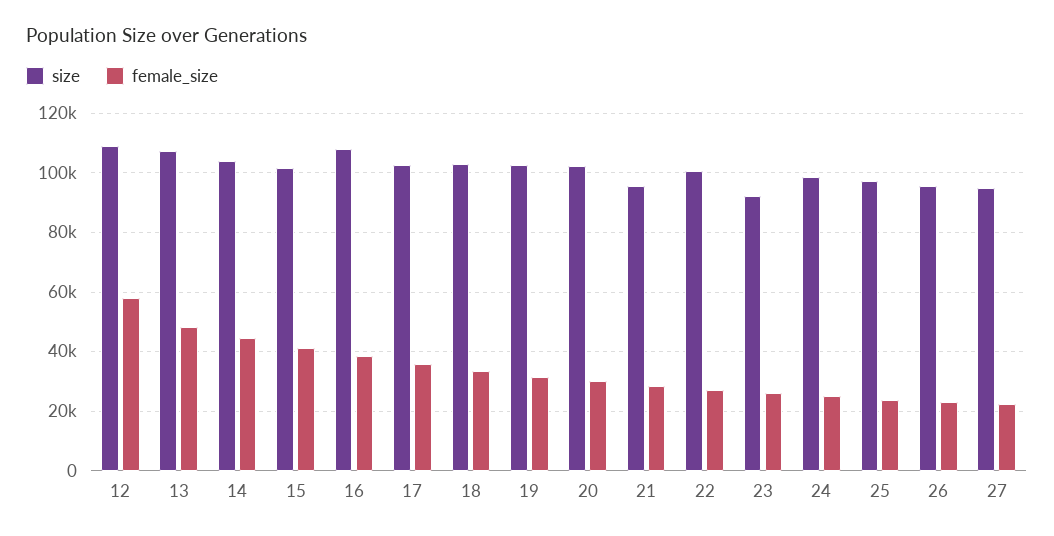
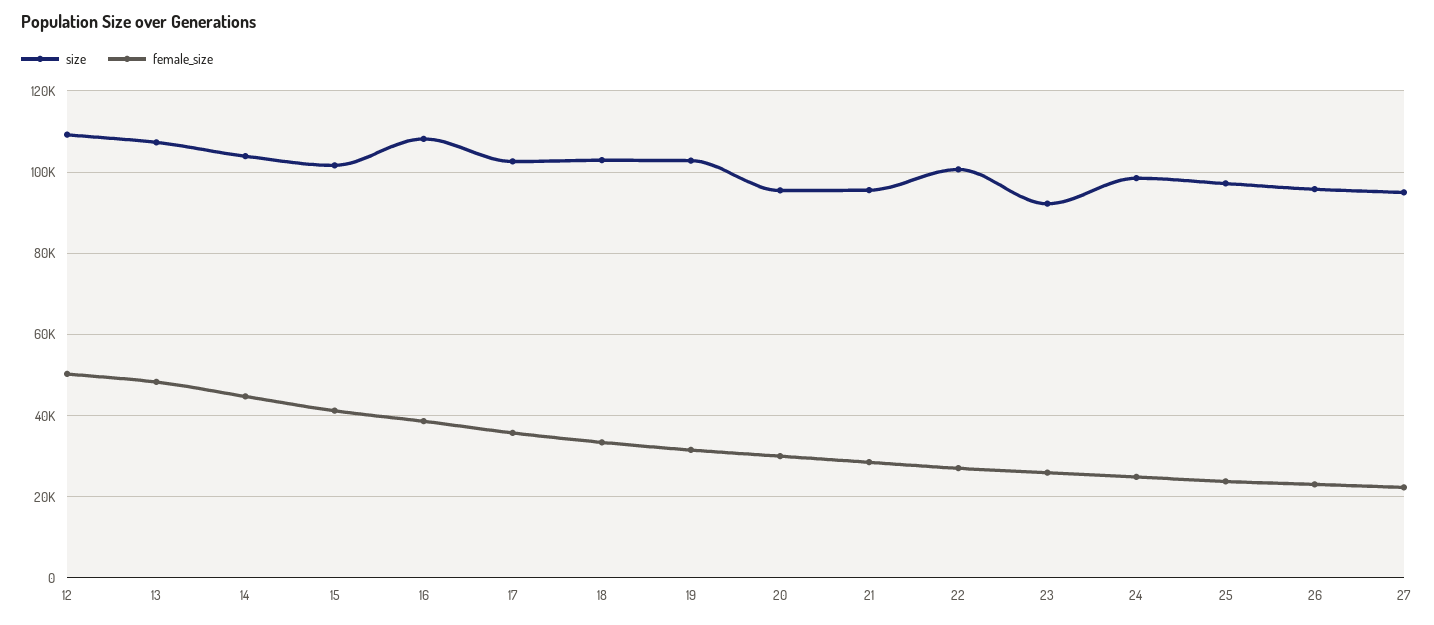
female_size, 12: 57500 -> 50000
size, 20: 102500 -> 96000

